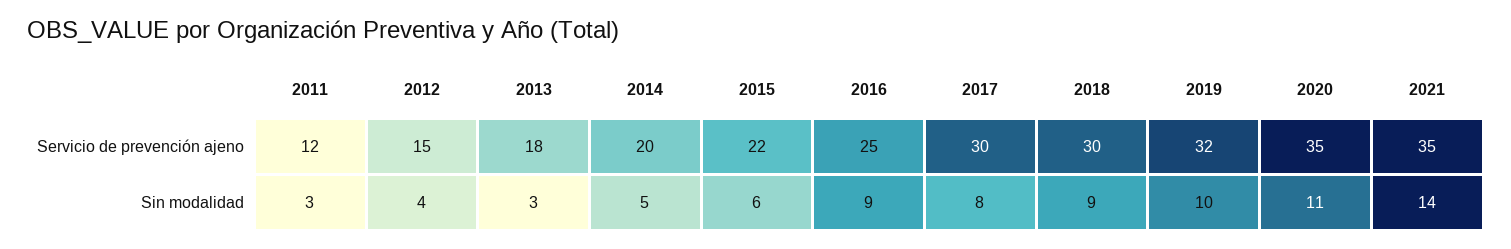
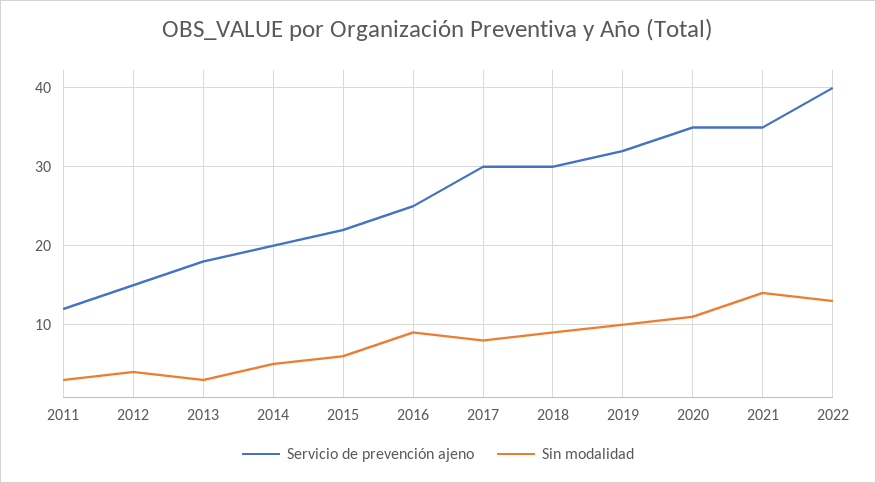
Servicio de prevención ajeno, 2022: none -> 40
Sin modalidad, 2022: none -> 13

